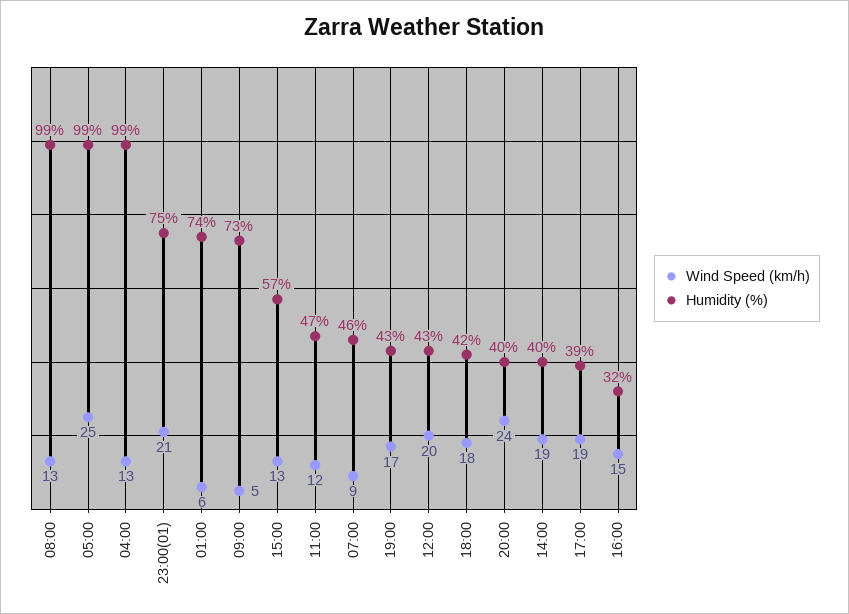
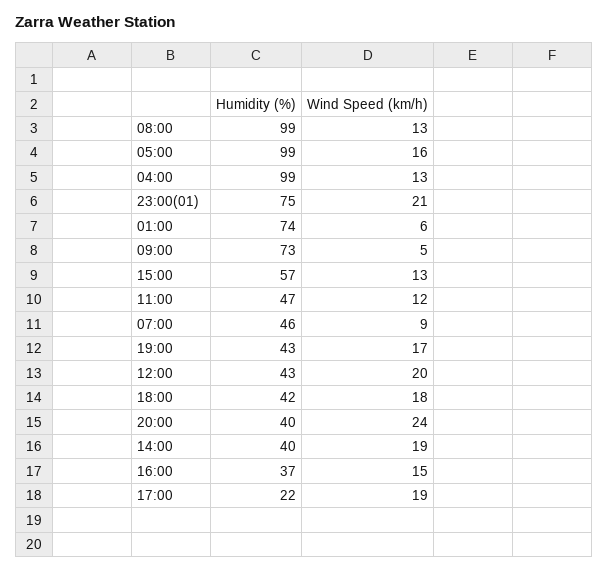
Wind Speed (km/h), 05:00: 25 -> 16
Humidity (%), 17:00: 39 -> 22
Humidity (%), 16:00: 32 -> 37

